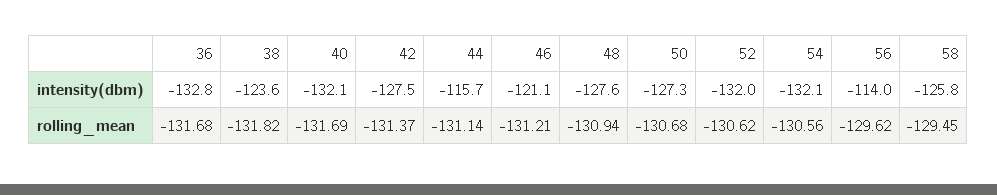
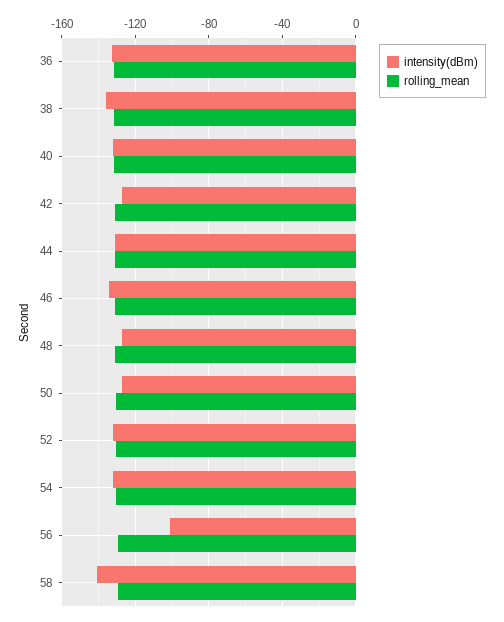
intensity(dbm), 38: -123.6 -> -135
intensity(dbm), 44: -115.7 -> -130
intensity(dbm), 46: -121.1 -> -135
intensity(dbm), 56: -114 -> -100
intensity(dbm), 58: -125.8 -> -140

